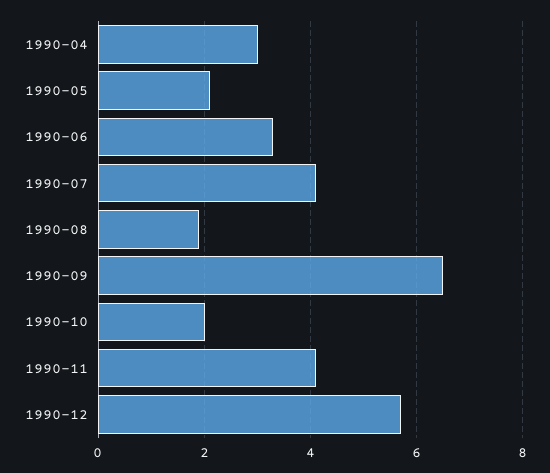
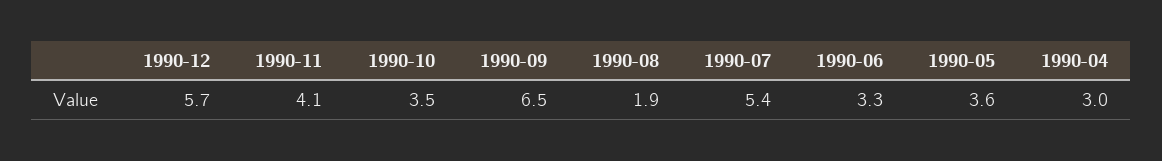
1990-05: 2 -> 3.6
1990-07: 4 -> 5.4
1990-10: 2 -> 3.5

